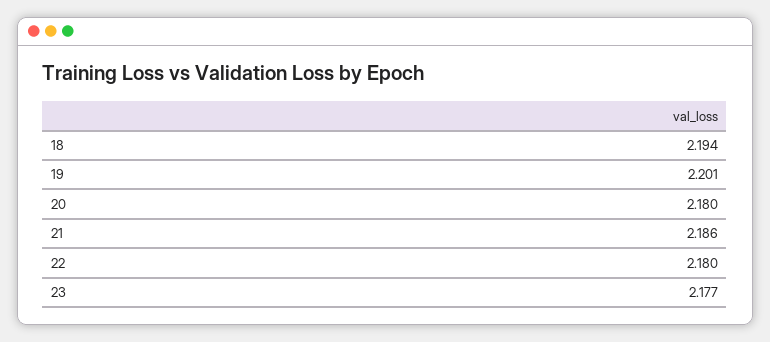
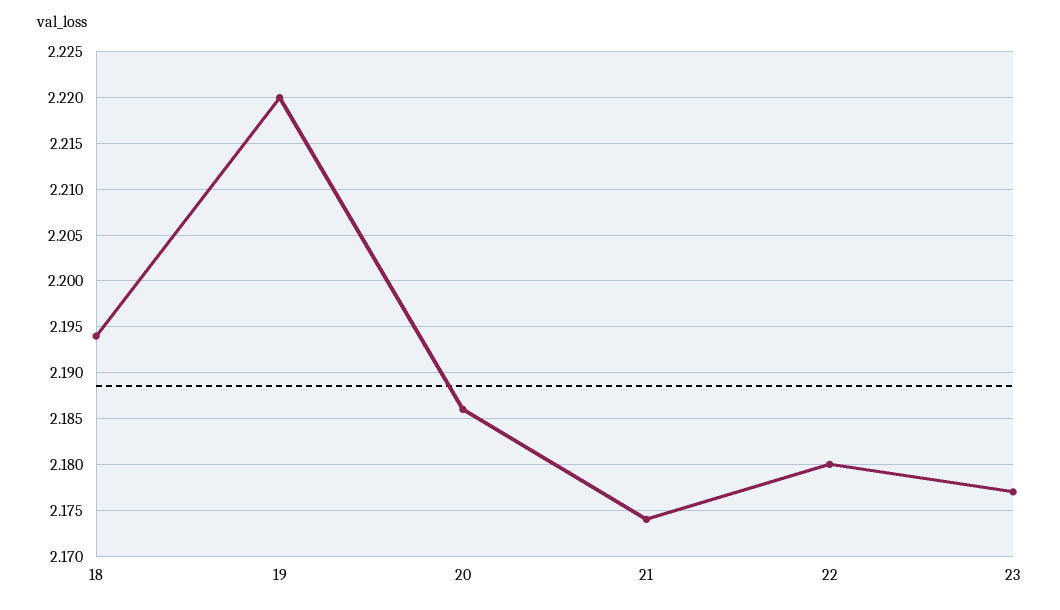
19: 2.201 -> 2.22
20: 2.18 -> 2.186
21: 2.186 -> 2.174

